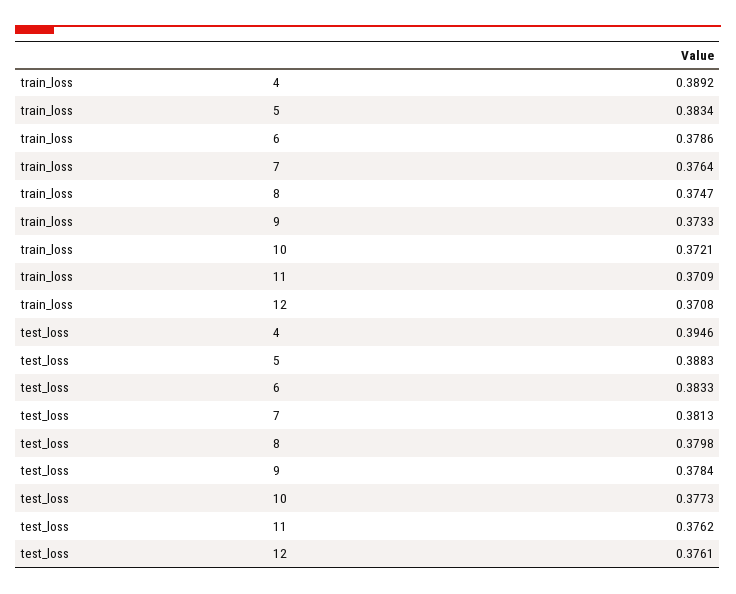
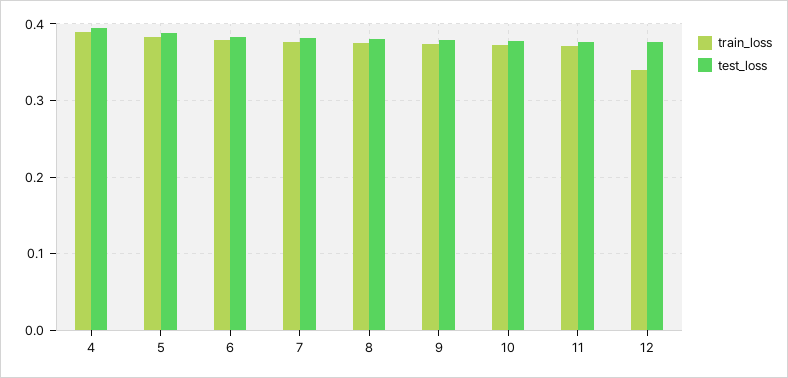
train_loss, 12: 0.3708 -> 0.34

